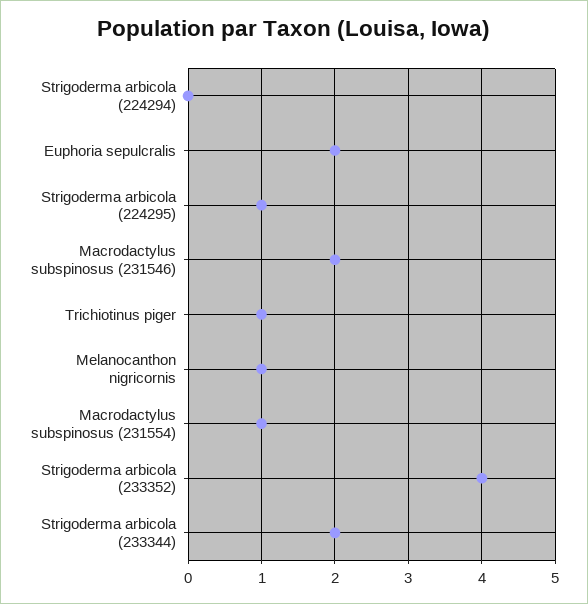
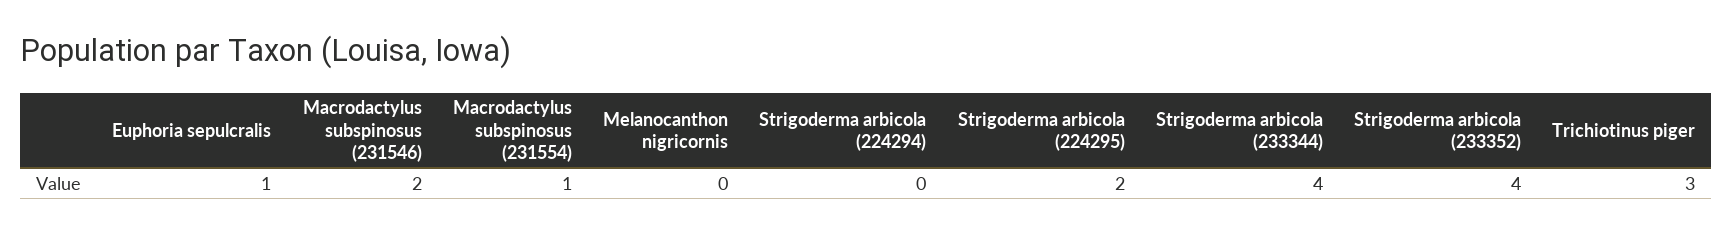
Euphoria sepulcralis: 2 -> 1
Strigoderma arbicola (224295): 1 -> 2
Trichiotinus piger: 1 -> 3
Melanocanthon nigricornis: 1 -> 0
Strigoderma arbicola (233344): 2 -> 4

